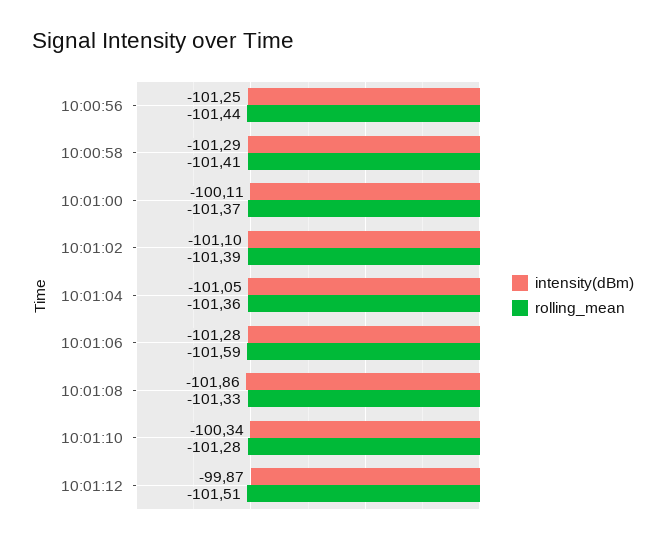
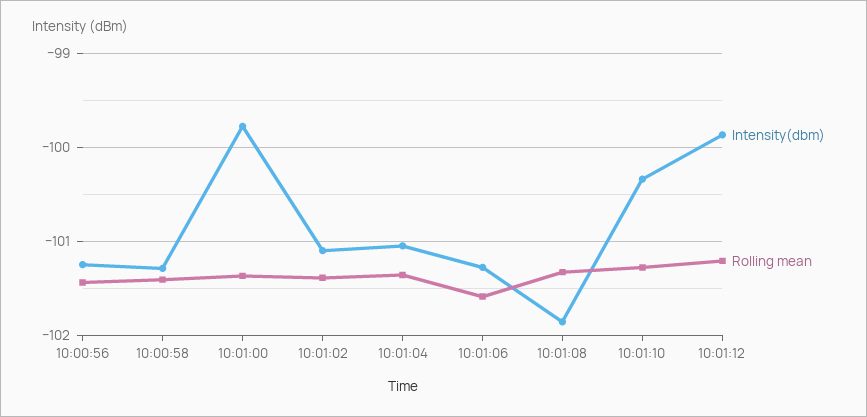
intensity(dBm), 10:01:00: -100.11 -> -99.8
rolling_mean, 10:01:12: -101.51 -> -101.2

